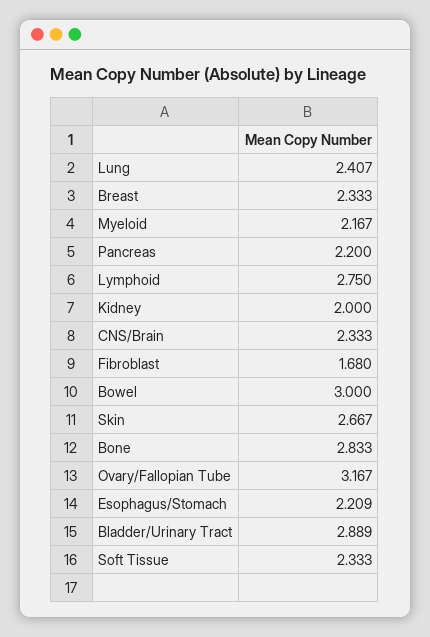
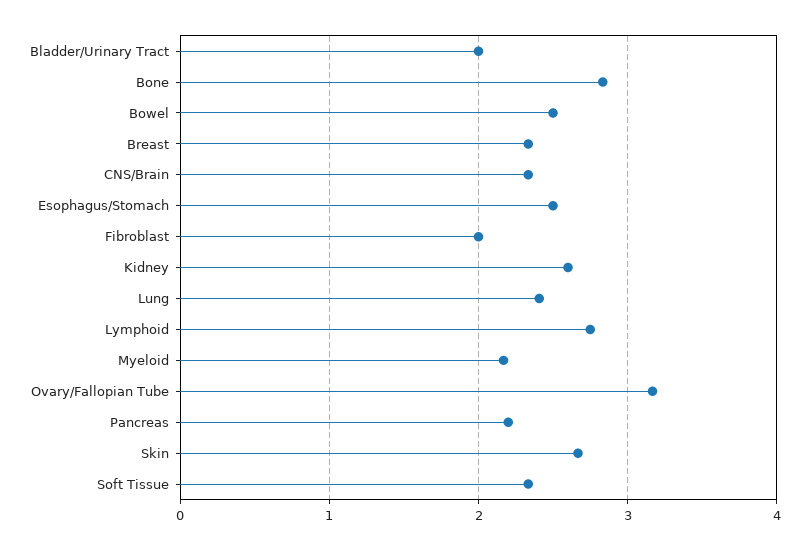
Kidney: 2 -> 2.6
Fibroblast: 1.68 -> 2
Bowel: 3 -> 2.5
Esophagus/Stomach: 2.209 -> 2.5
Bladder/Urinary Tract: 2.889 -> 2

